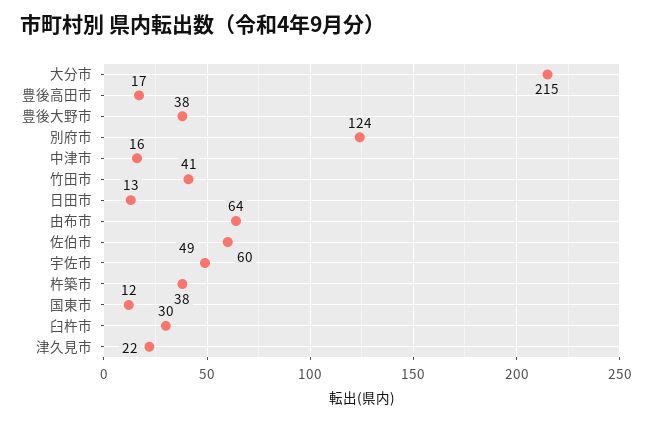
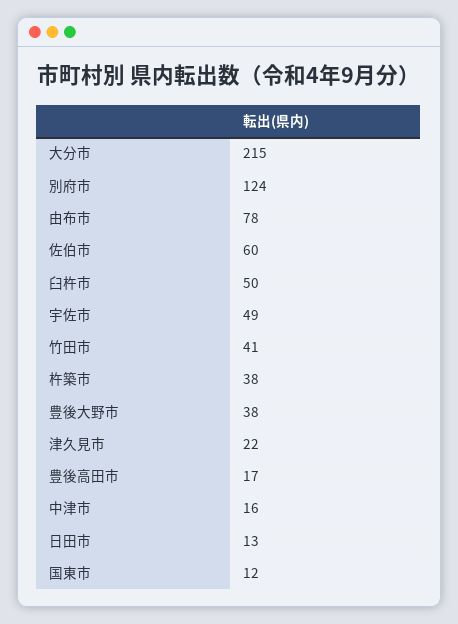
由布市: 64 -> 78
臼杵市: 30 -> 50

